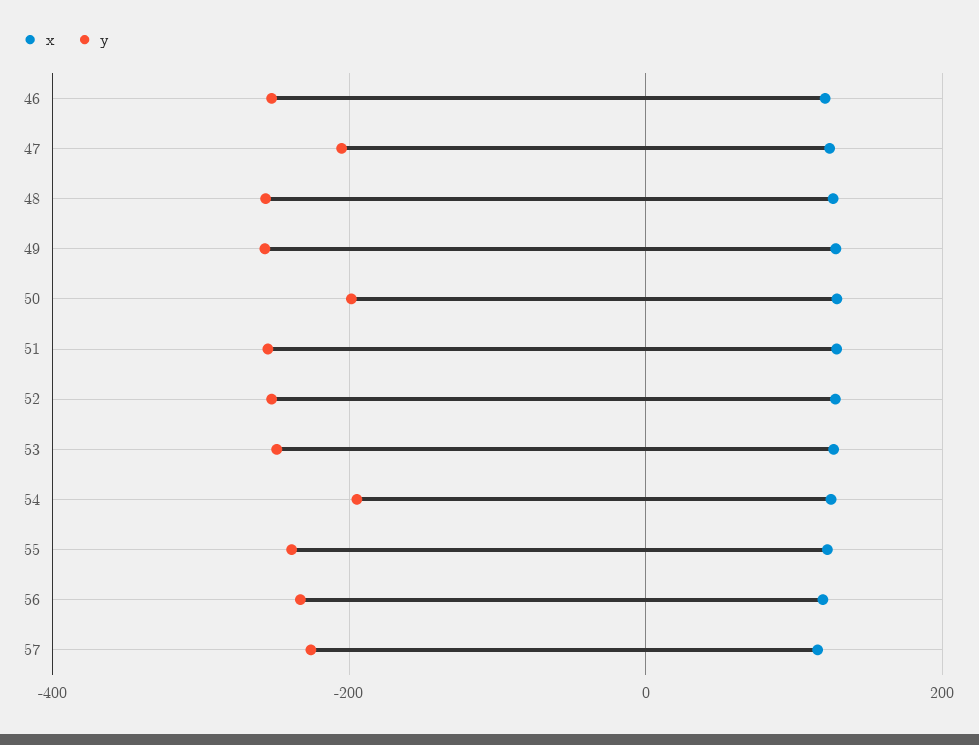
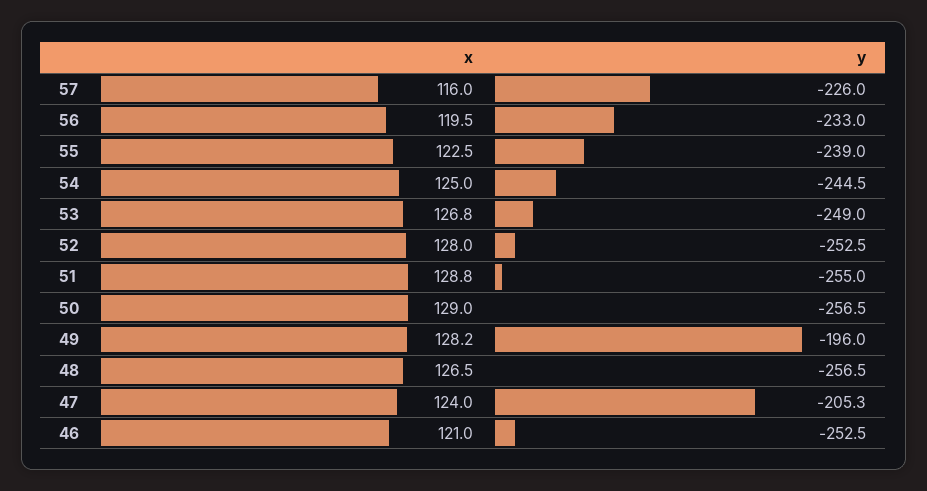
y, 49: -260 -> -196
y, 50: -200 -> -256.5
y, 54: -200 -> -244.5

